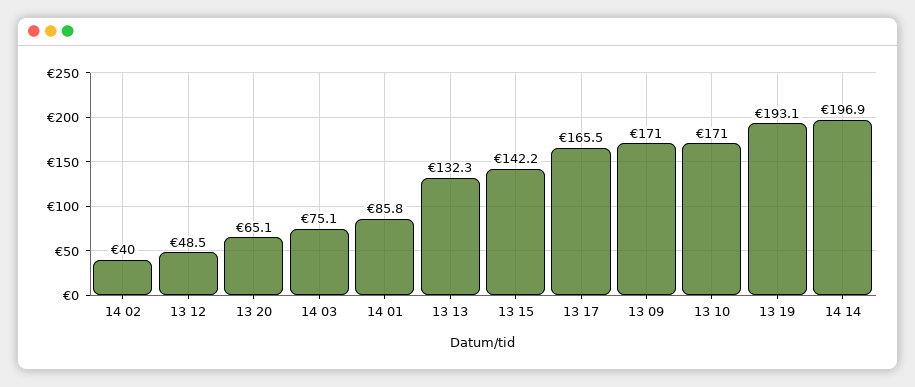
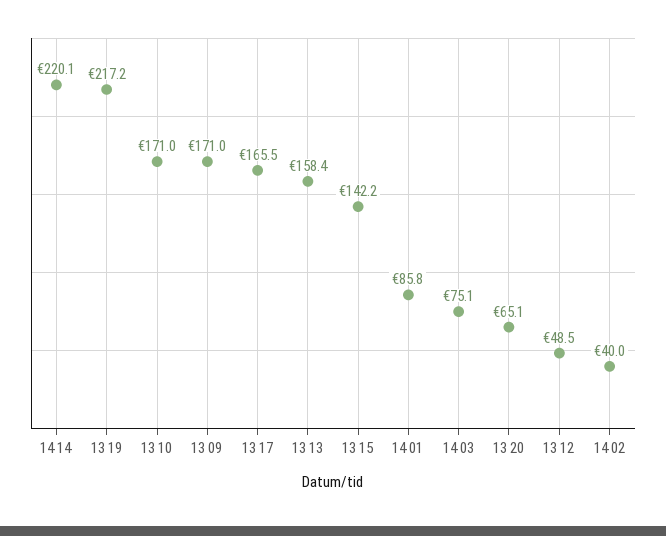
13 13: 132.3 -> 158.4
13 19: 193.1 -> 217.2
14 14: 196.9 -> 220.1

